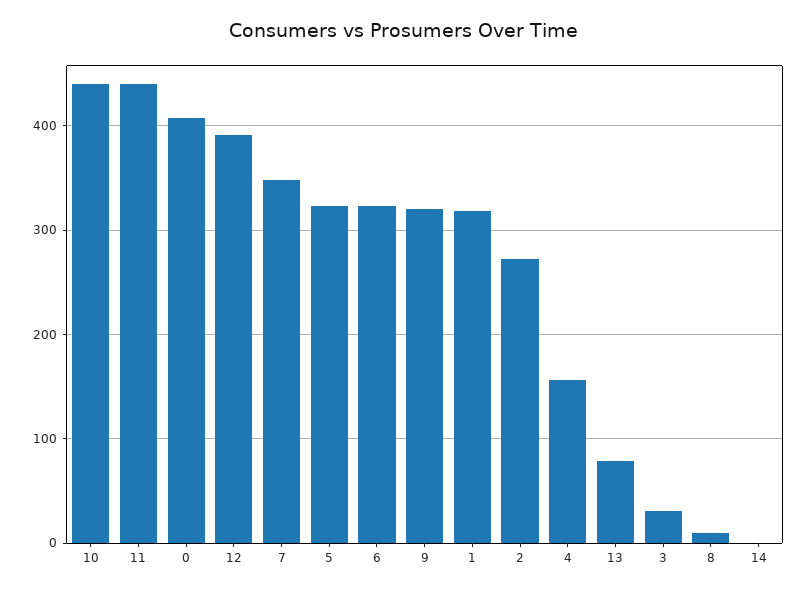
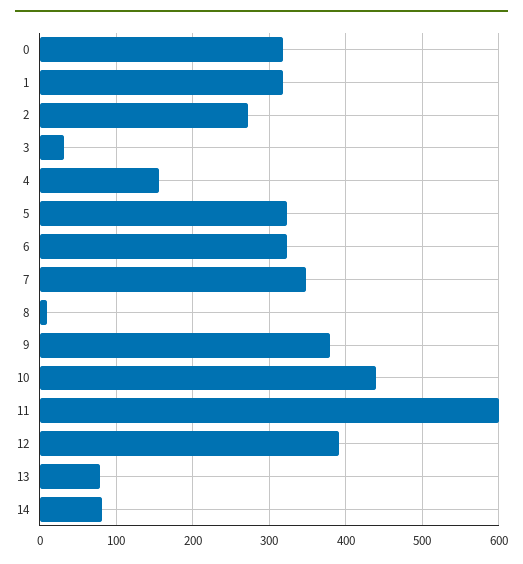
11: 440 -> 600
0: 410 -> 320
9: 320 -> 380
14: 0 -> 80

